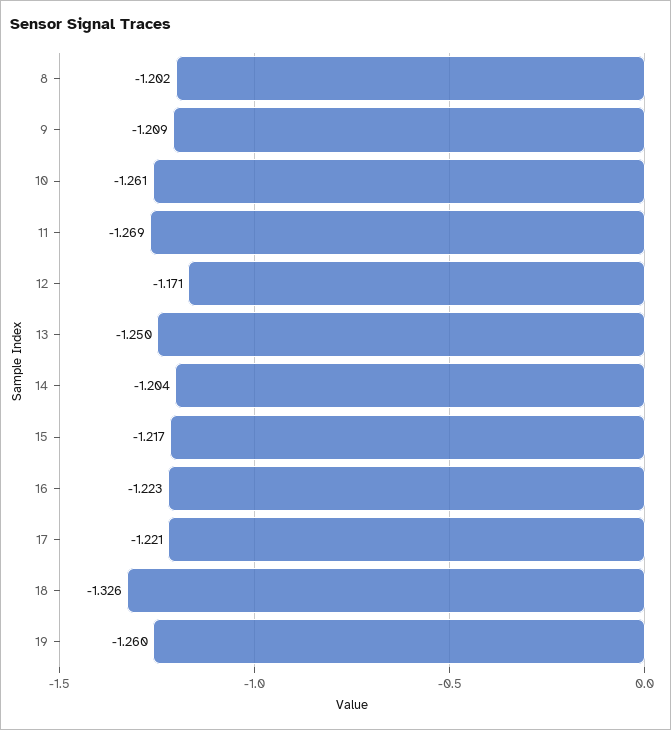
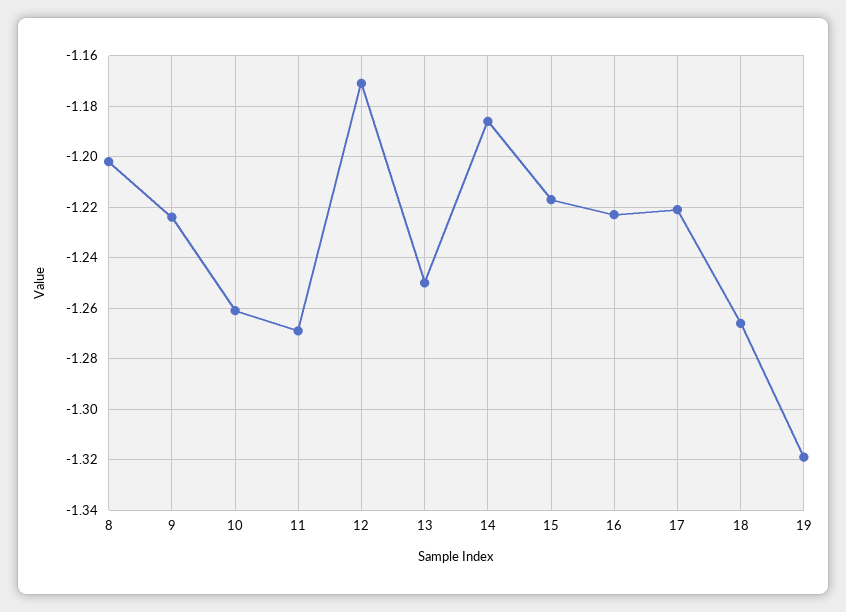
9: -1.209 -> -1.225
14: -1.204 -> -1.185
18: -1.326 -> -1.265
19: -1.26 -> -1.32

